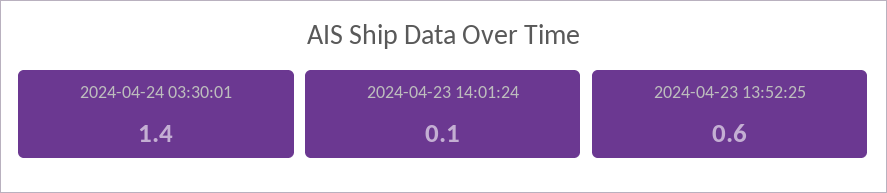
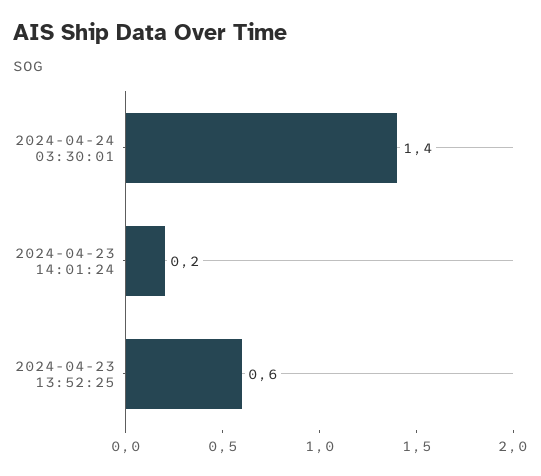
2024-04-23 14:01:24: 0.1 -> 0.2

